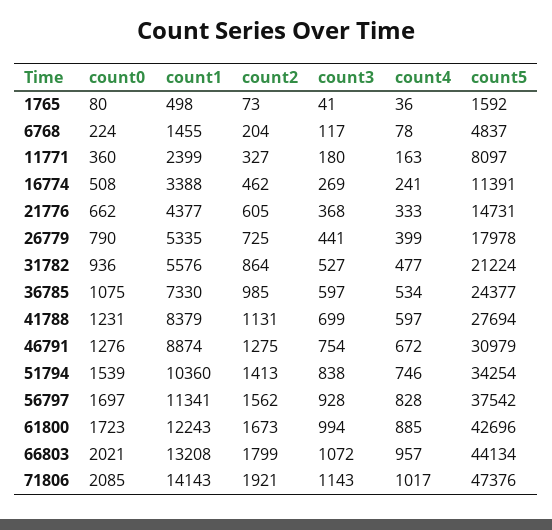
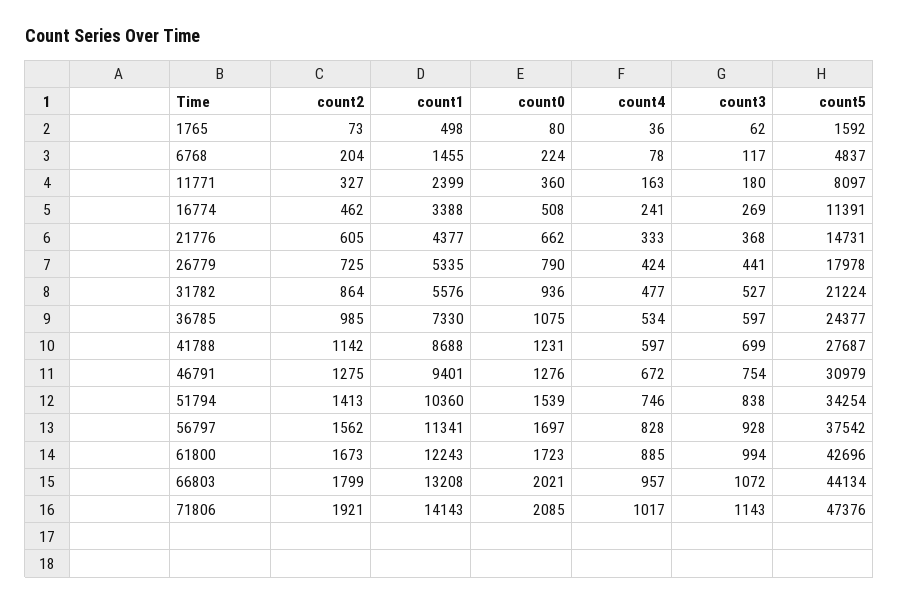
count3, 1765: 41 -> 62
count4, 26779: 399 -> 424
count1, 41788: 8379 -> 8688
count2, 41788: 1131 -> 1142
count5, 41788: 27694 -> 27687
count1, 46791: 8874 -> 9401

